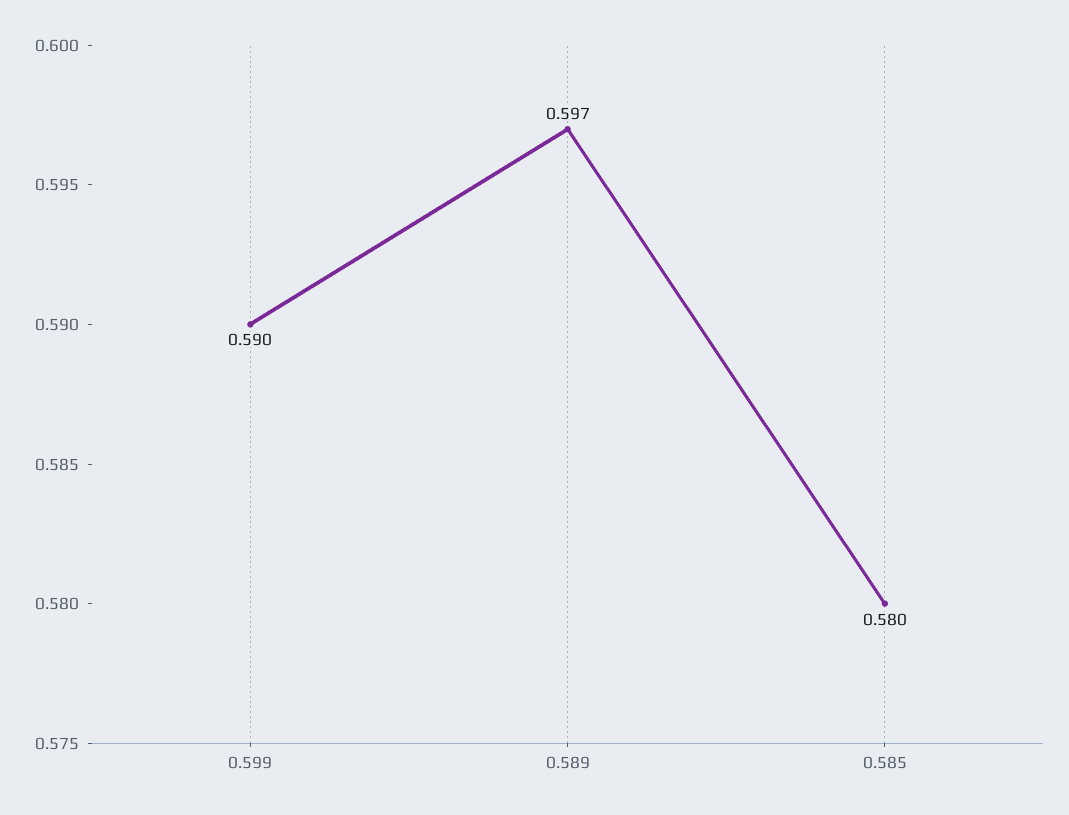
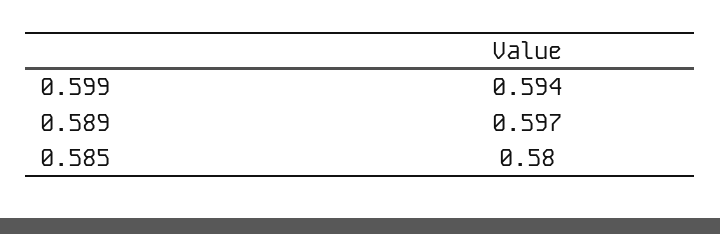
0.599: 0.59 -> 0.594

